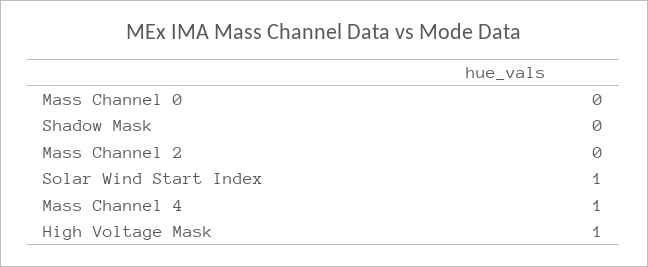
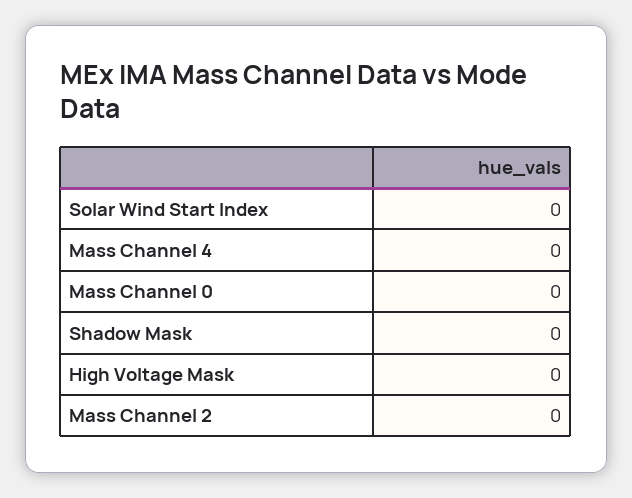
Solar Wind Start Index: 1 -> 0
Mass Channel 4: 1 -> 0
High Voltage Mask: 1 -> 0

